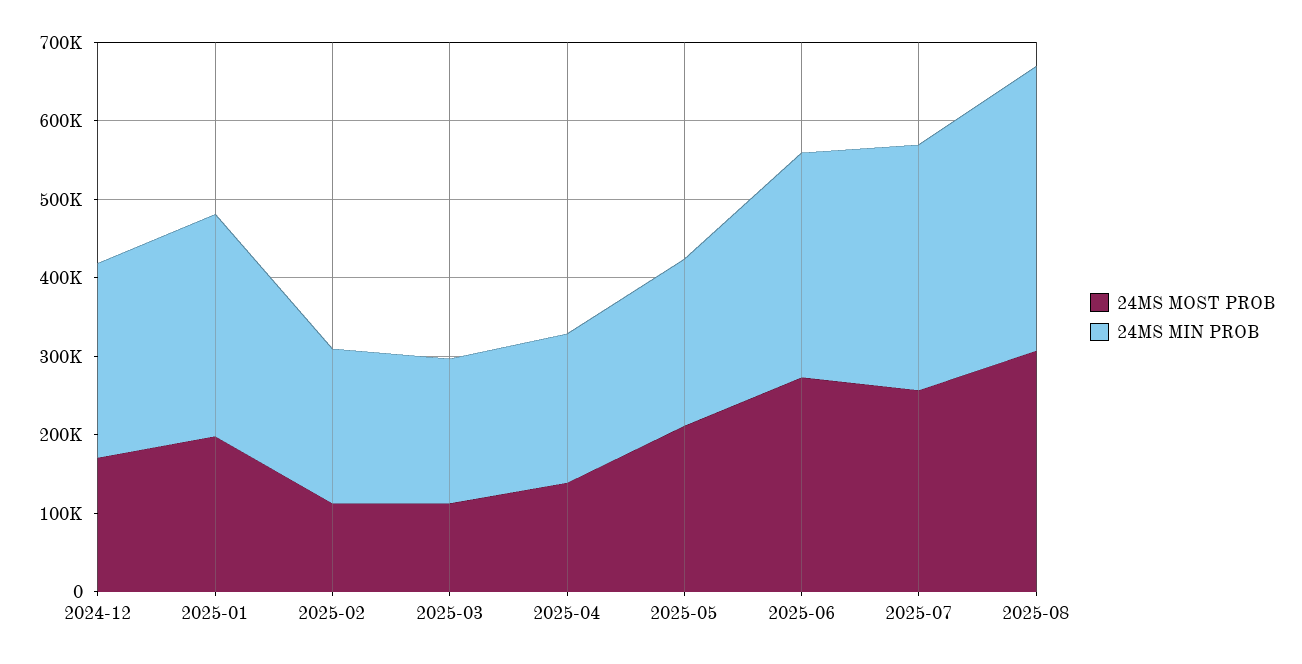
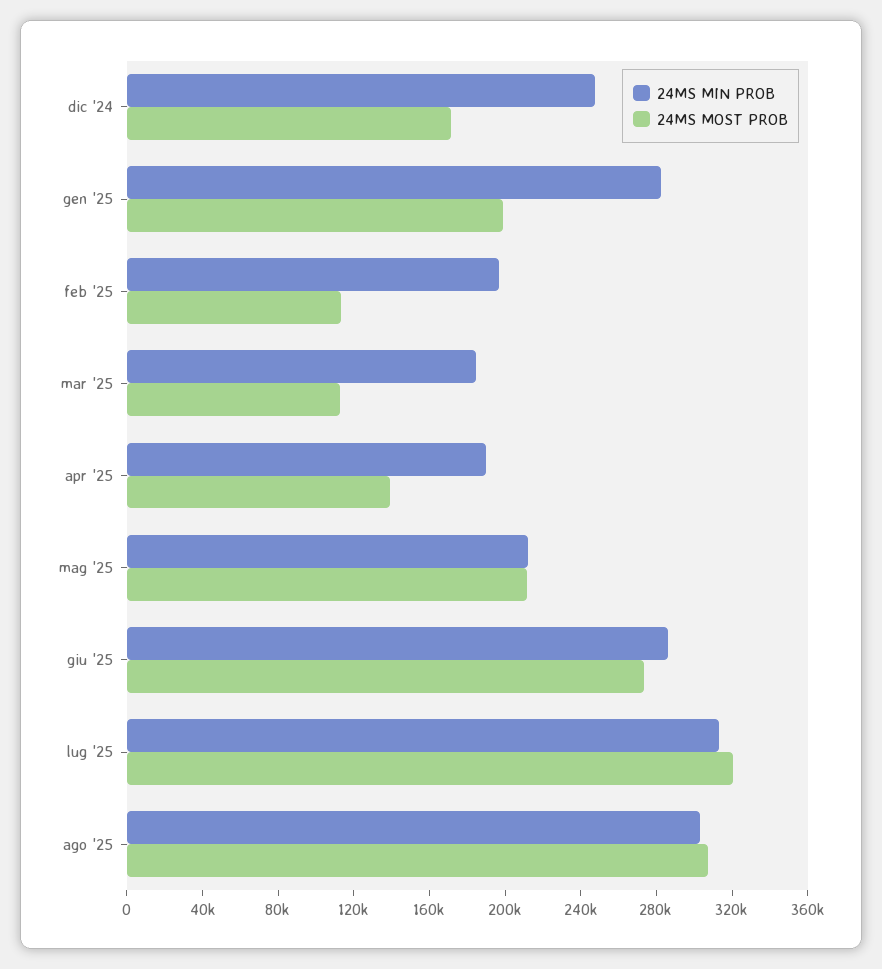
24MS MOST PROB, 2025-07: 260000 -> 320000
24MS MIN PROB, 2025-08: 360000 -> 300000

